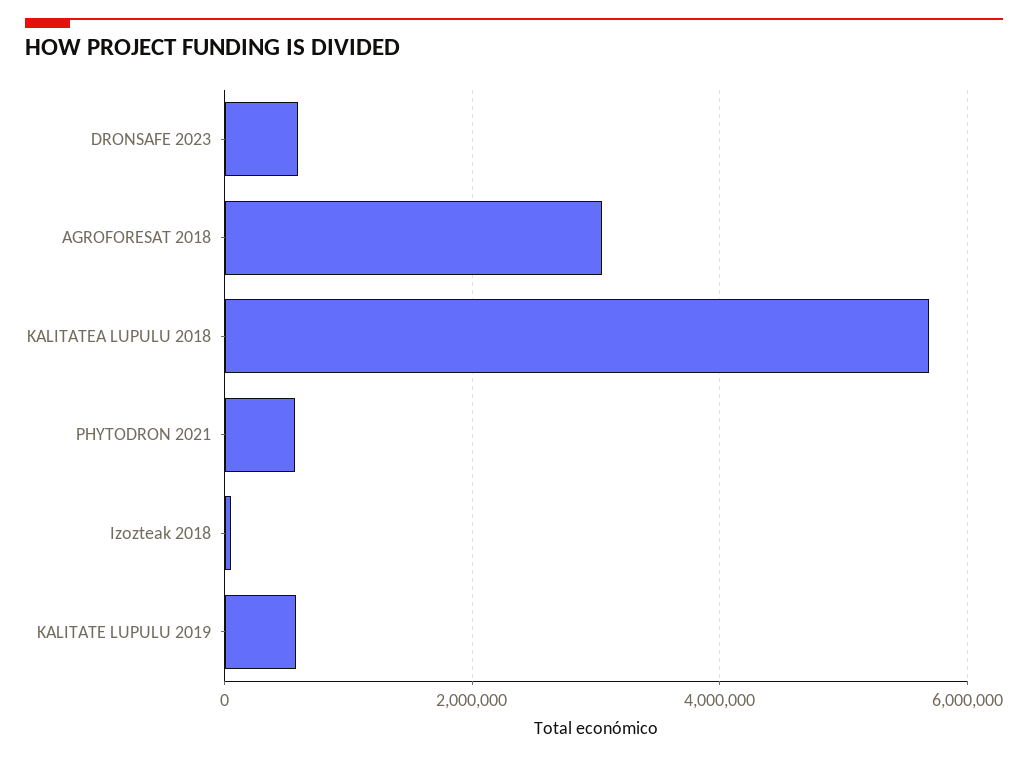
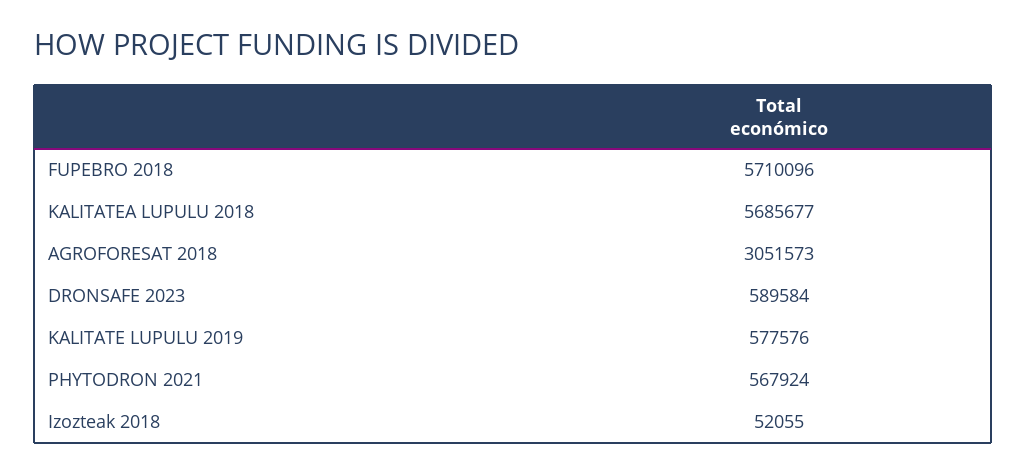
FUPEBRO 2018: none -> 5710096

